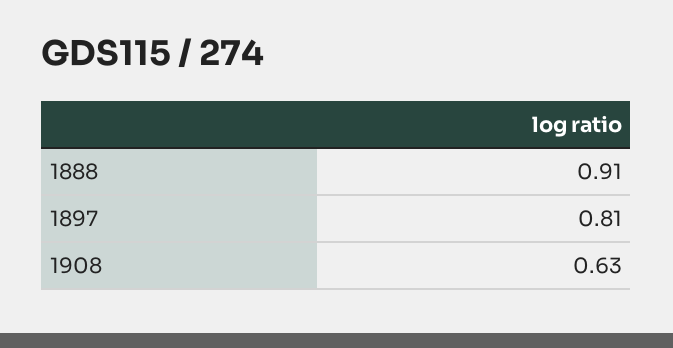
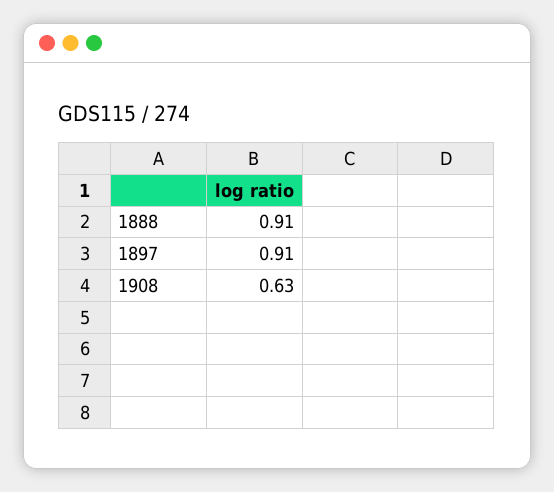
1897: 0.81 -> 0.91

